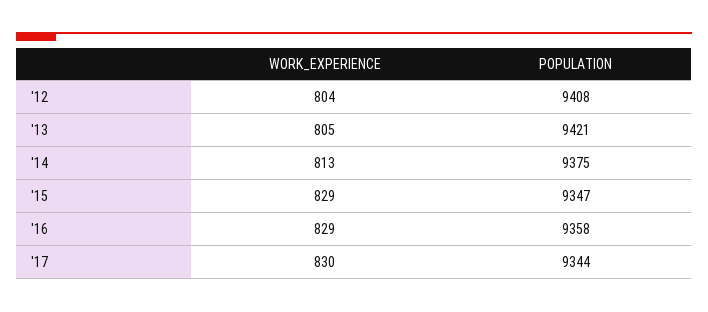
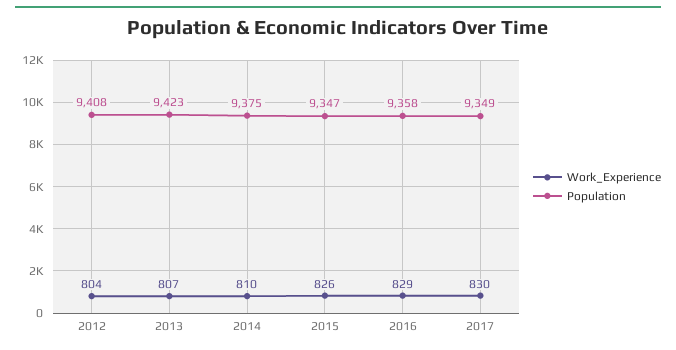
WORK_EXPERIENCE, '13: 805 -> 807
POPULATION, '13: 9421 -> 9423
WORK_EXPERIENCE, '14: 813 -> 810
WORK_EXPERIENCE, '15: 829 -> 826
POPULATION, '17: 9344 -> 9349

